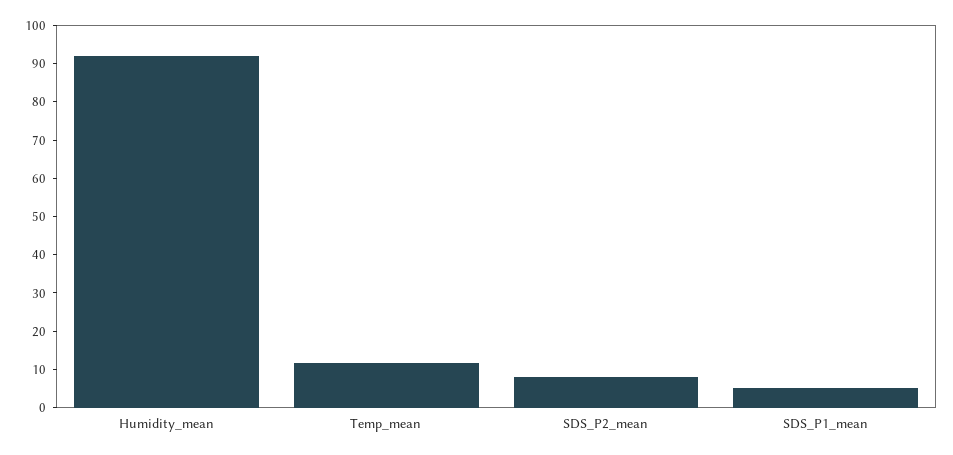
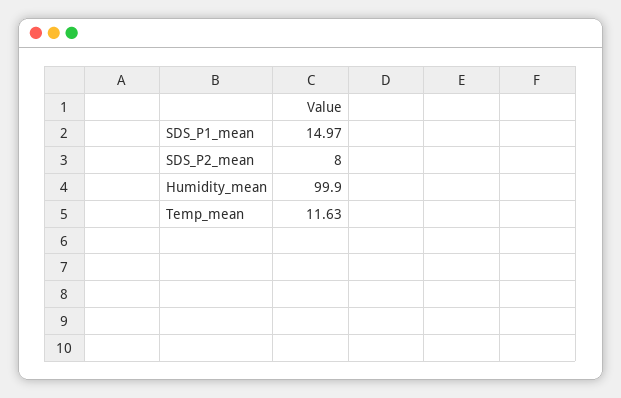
Humidity_mean: 92.5 -> 99.9
SDS_P1_mean: 5 -> 14.97

